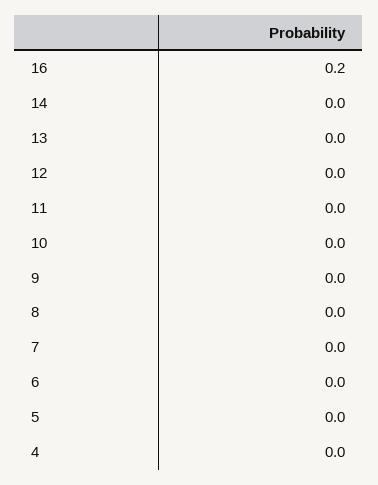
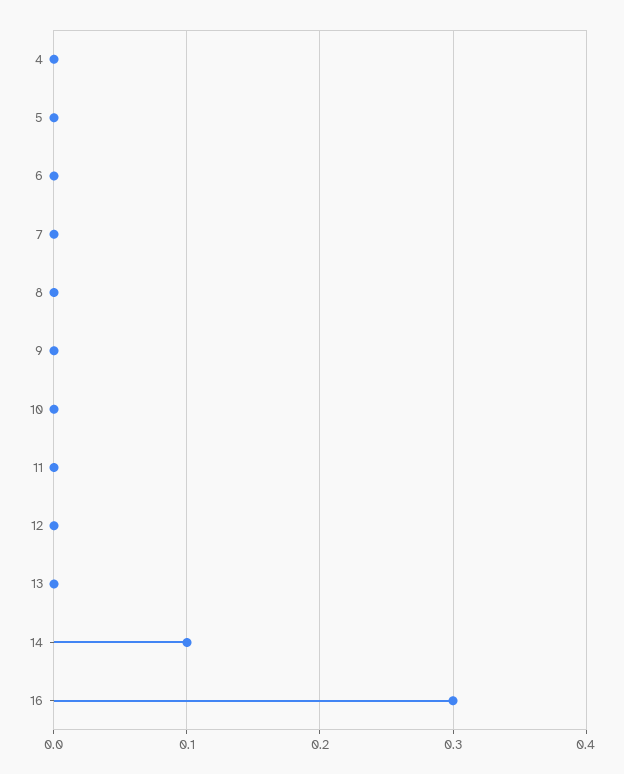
16: 0.2 -> 0.3
14: 0 -> 0.1

